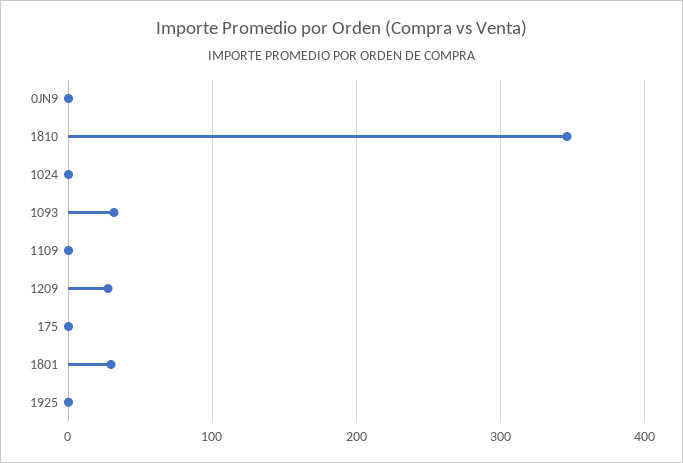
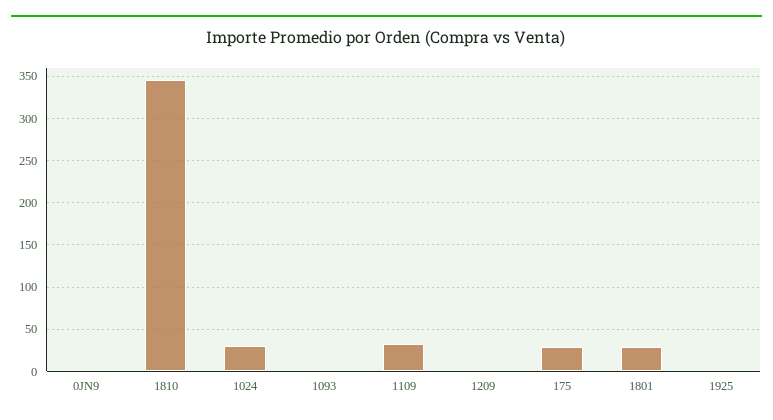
1024: 0 -> 30
1093: 30 -> 0
1109: 0 -> 30
1209: 30 -> 0
175: 0 -> 30

